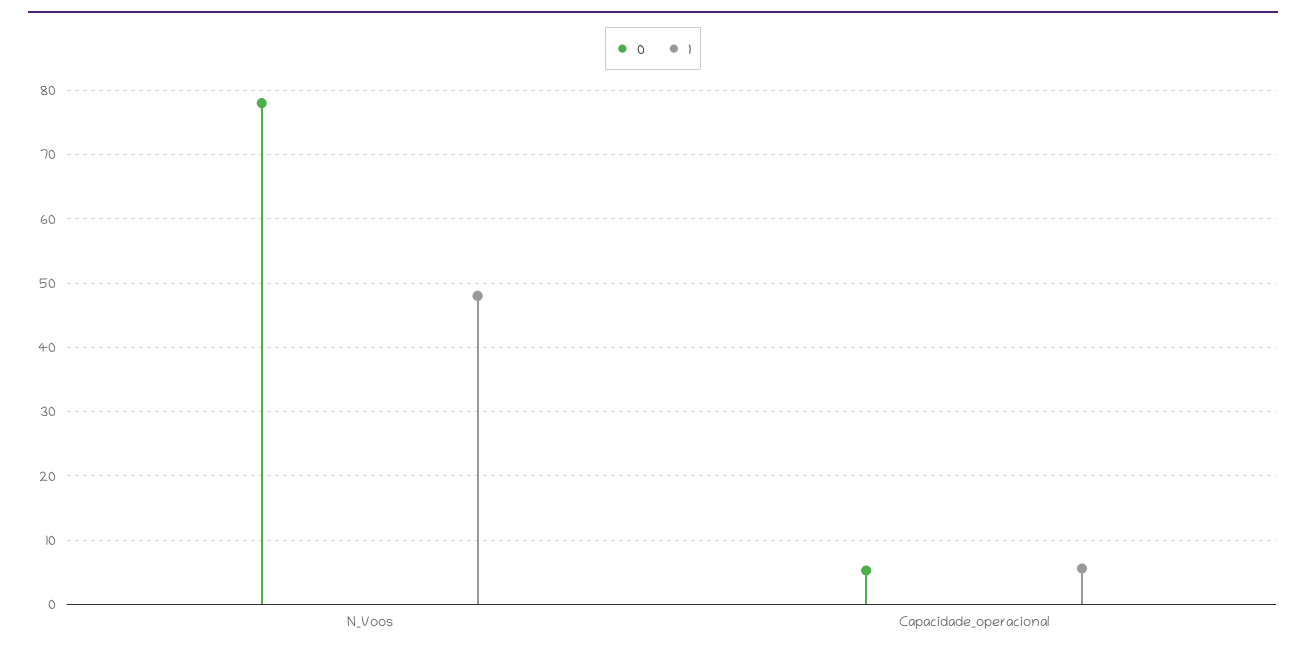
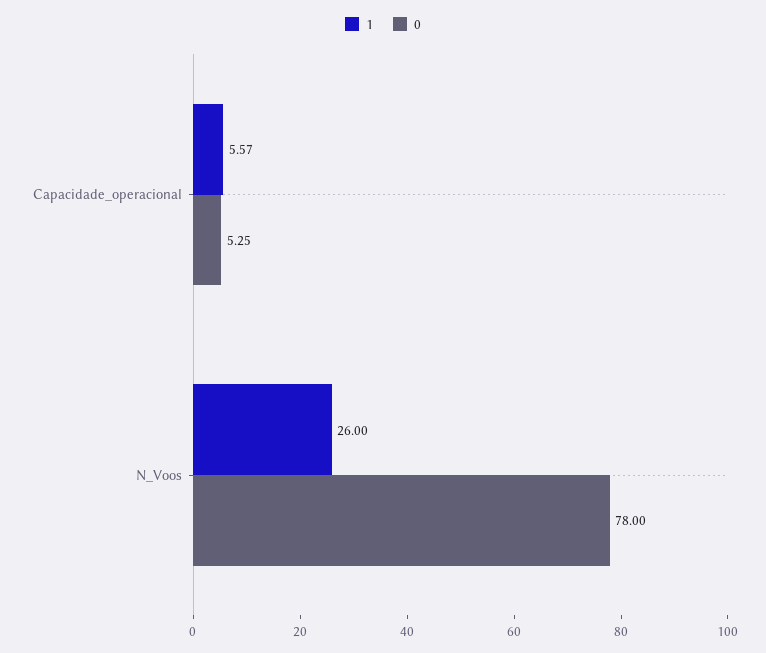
1, N_Voos: 48 -> 26

